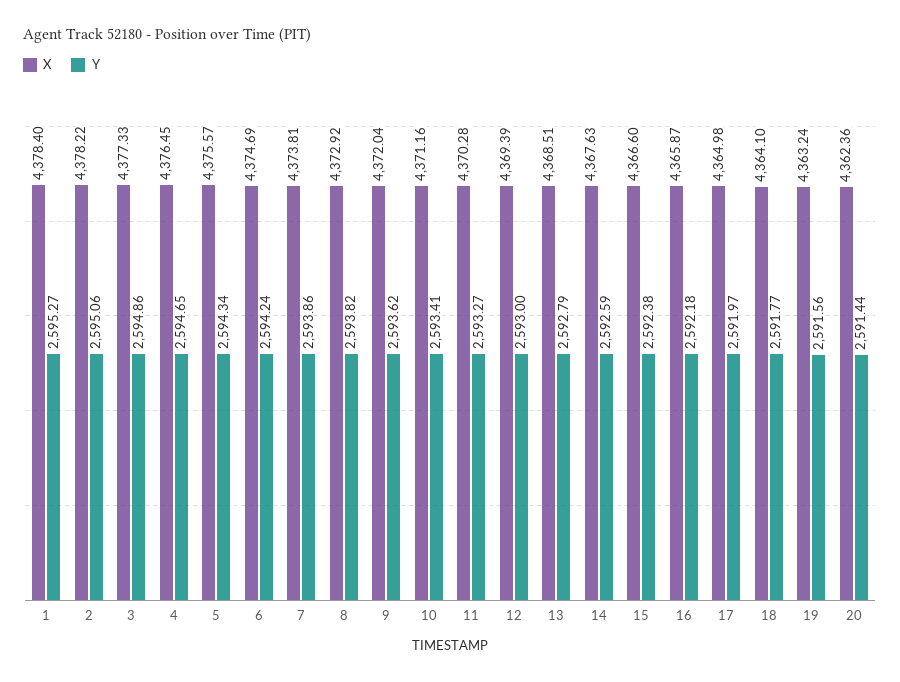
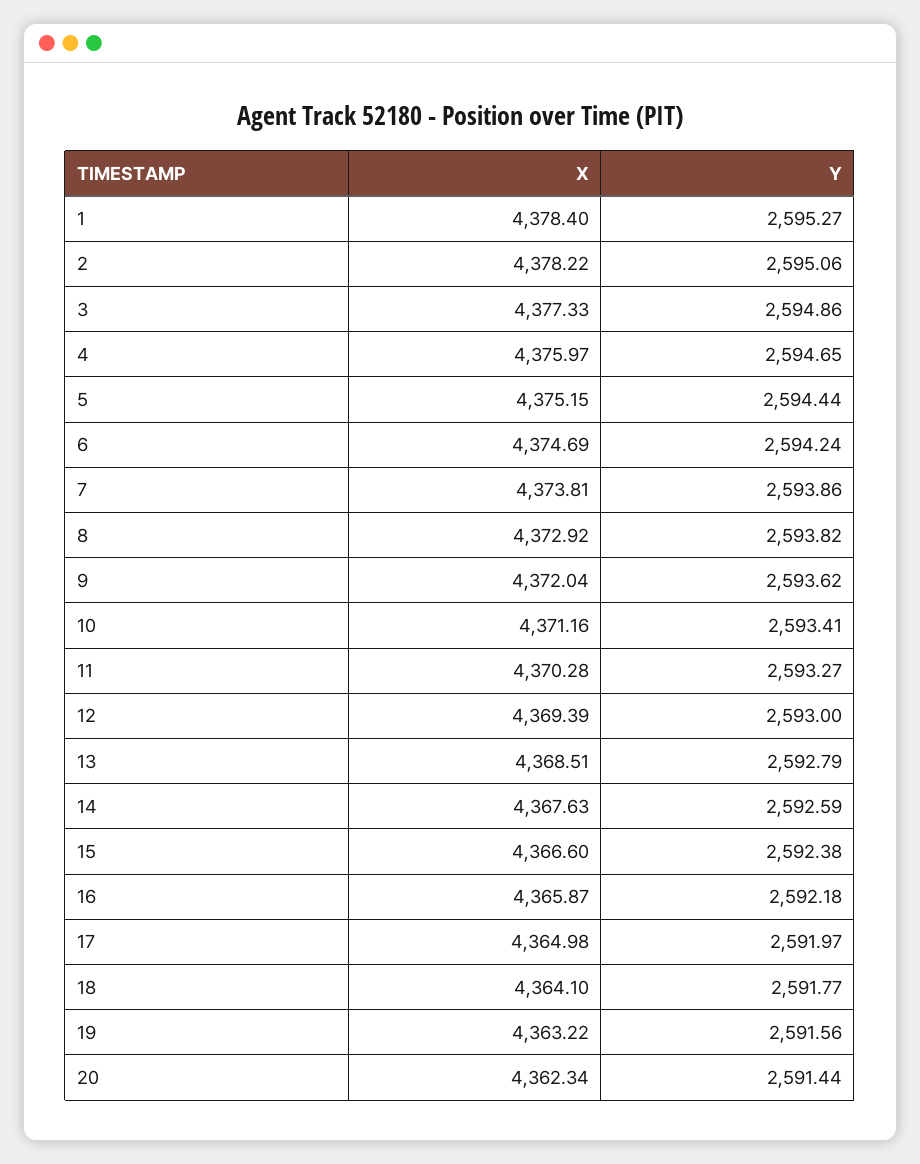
X, 4: 4376.45 -> 4375.97
X, 5: 4375.57 -> 4375.15
Y, 5: 2594.34 -> 2594.44
X, 19: 4363.24 -> 4363.22
X, 20: 4362.36 -> 4362.34

